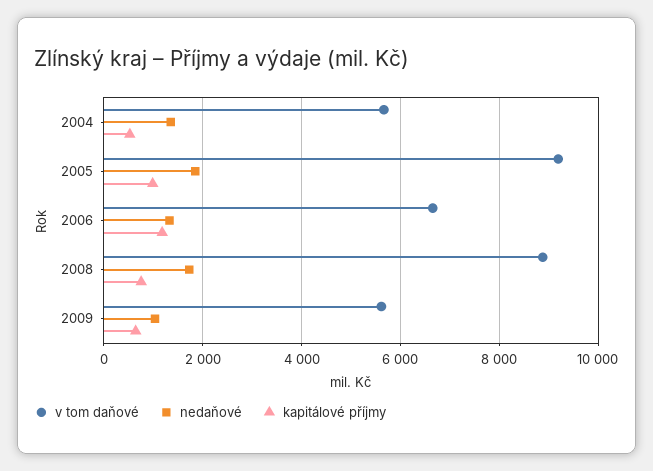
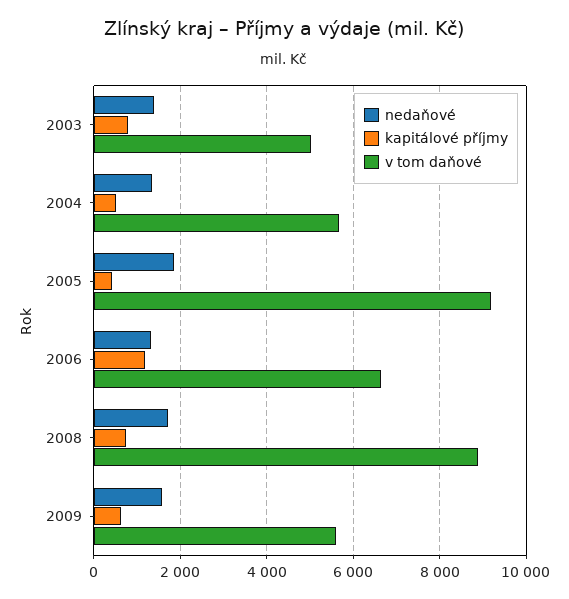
kapitálové příjmy, 2005: 1000 -> 400
nedaňové, 2009: 1000 -> 1600
nedaňové, 2003: none -> 1400
kapitálové příjmy, 2003: none -> 800
v tom daňové, 2003: none -> 5000

